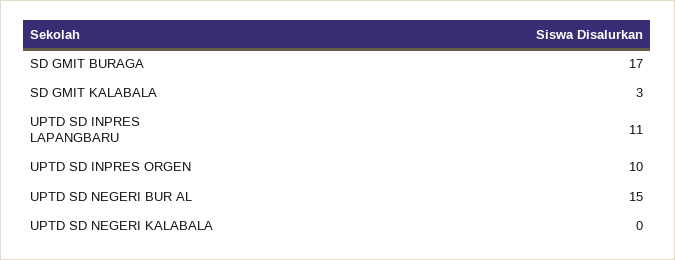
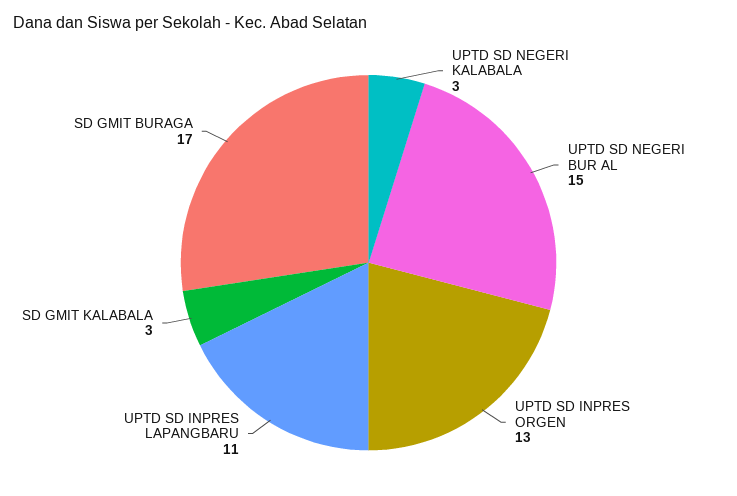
UPTD SD INPRES ORGEN: 10 -> 13
UPTD SD NEGERI KALABALA: 0 -> 3

